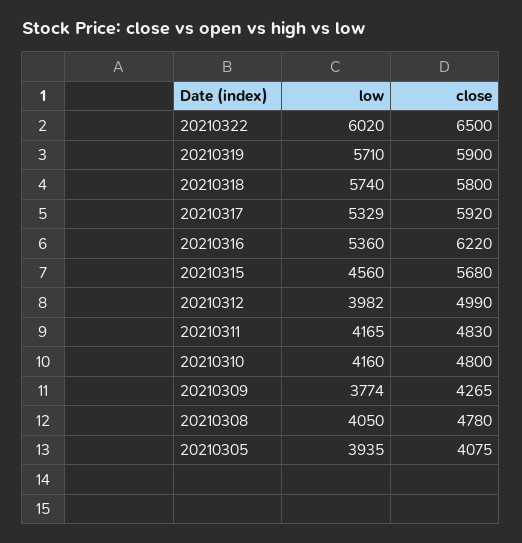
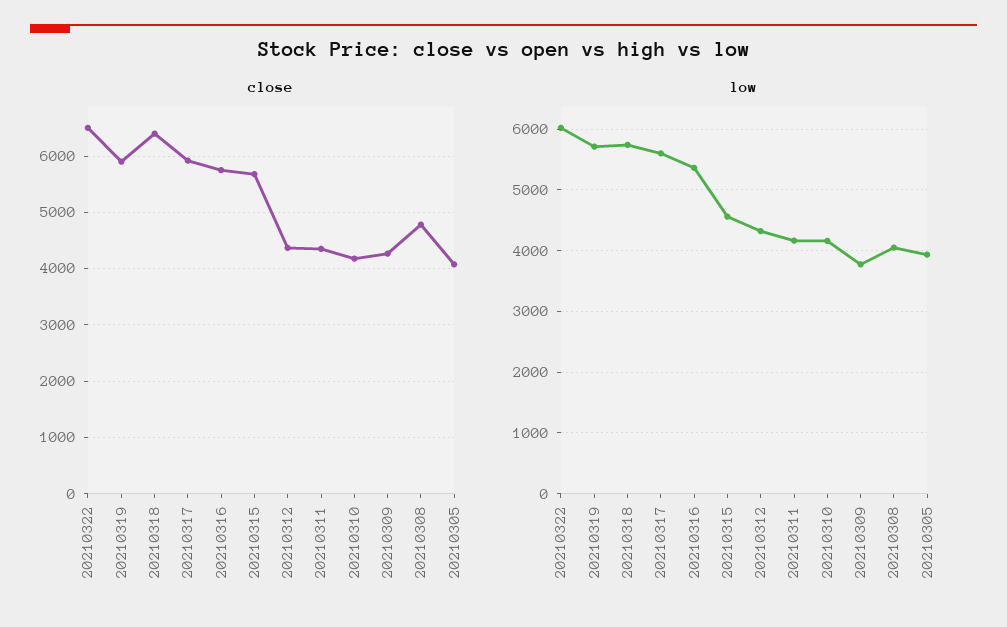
close, 20210318: 5800 -> 6400
low, 20210317: 5329 -> 5600
close, 20210316: 6220 -> 5800
low, 20210312: 3982 -> 4300
close, 20210312: 4990 -> 4400
close, 20210311: 4830 -> 4400
close, 20210310: 4800 -> 4200

